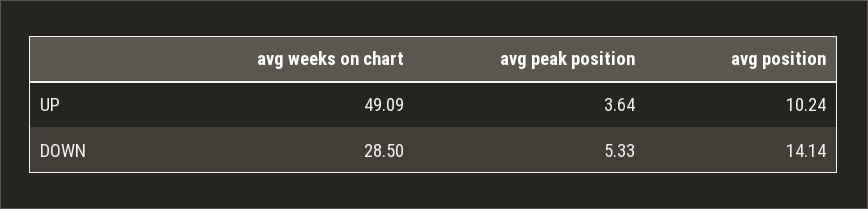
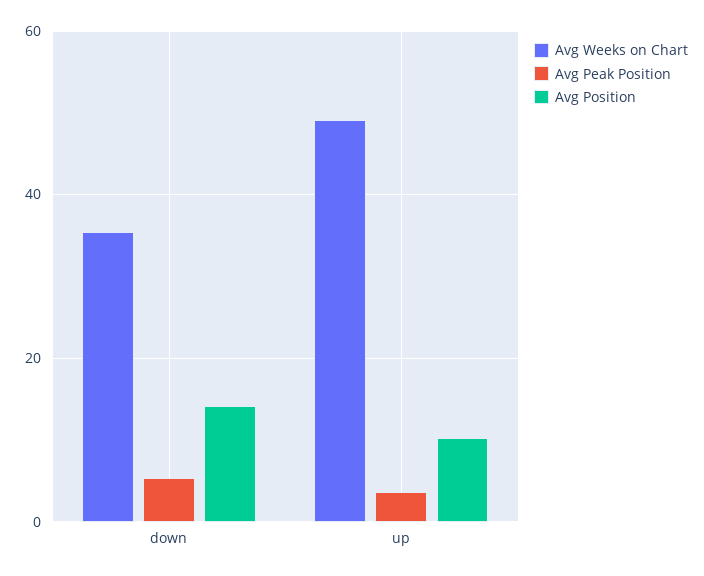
avg weeks on chart, DOWN: 28.5 -> 36

